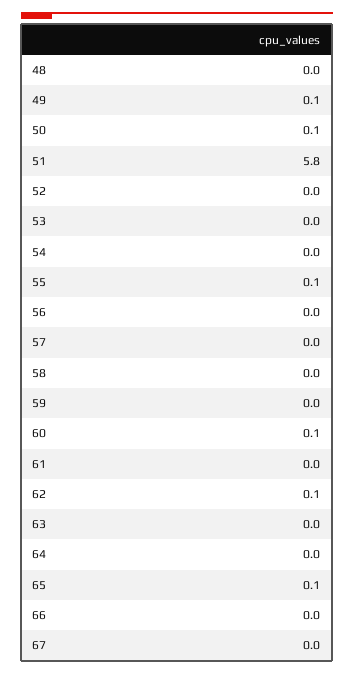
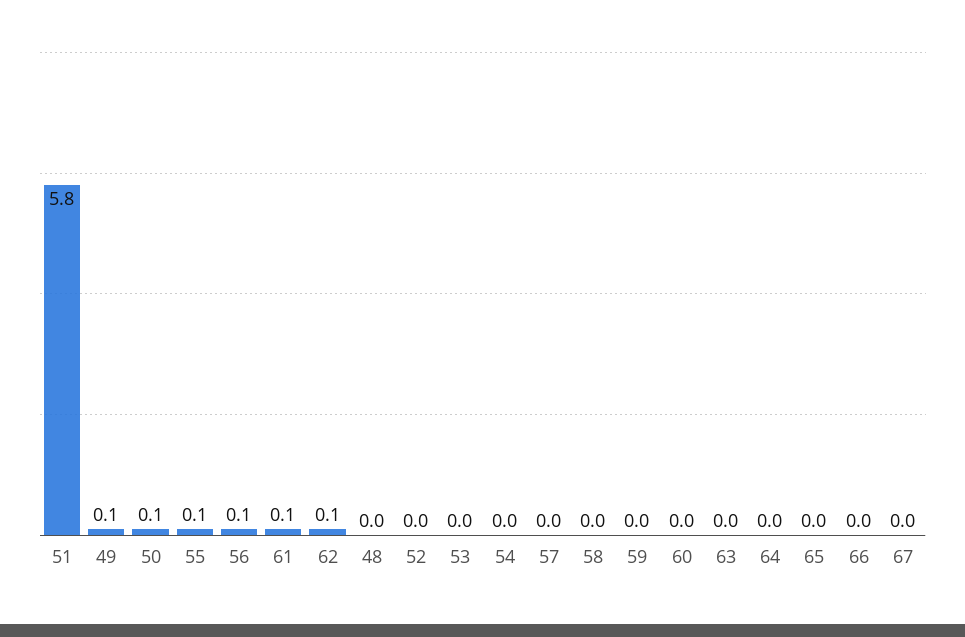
56: 0 -> 0.1
60: 0.1 -> 0
61: 0 -> 0.1
65: 0.1 -> 0

